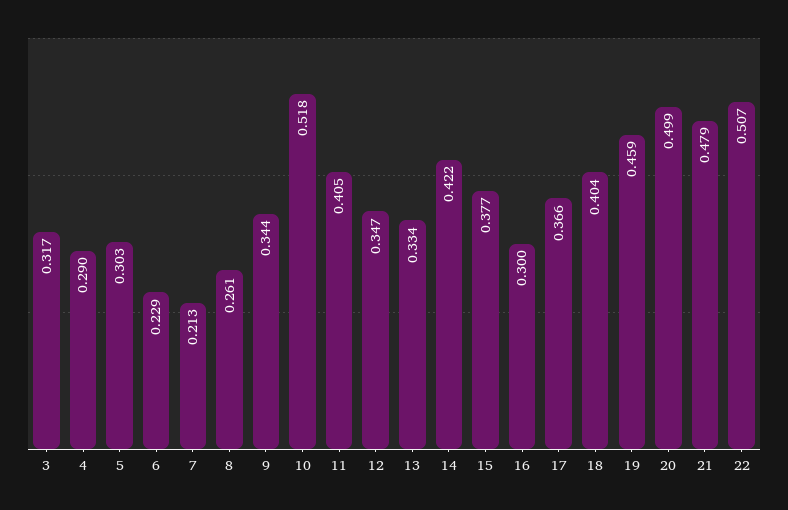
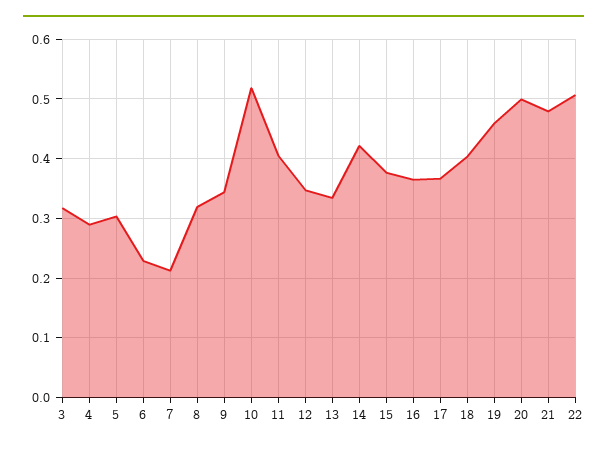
8: 0.261 -> 0.32
16: 0.3 -> 0.36

